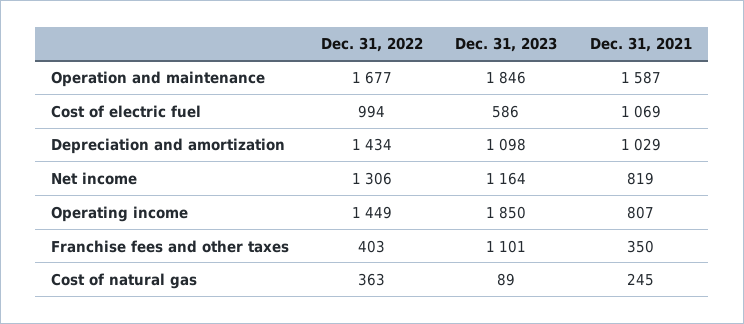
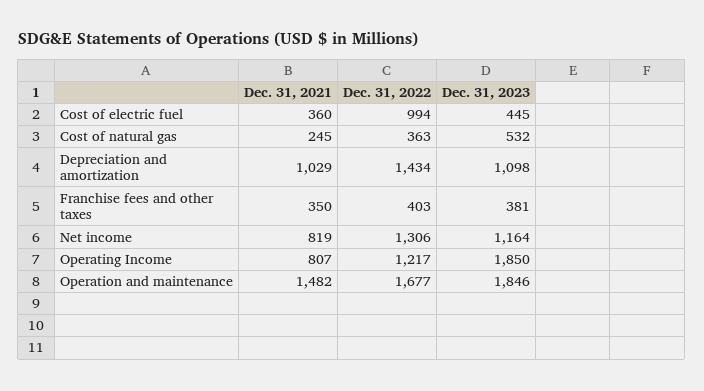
Dec. 31, 2021, Operation and maintenance: 1587 -> 1482
Dec. 31, 2023, Cost of electric fuel: 586 -> 445
Dec. 31, 2021, Cost of electric fuel: 1069 -> 360
Dec. 31, 2022, Operating income: 1449 -> 1217
Dec. 31, 2023, Franchise fees and other taxes: 1101 -> 381
Dec. 31, 2023, Cost of natural gas: 89 -> 532

